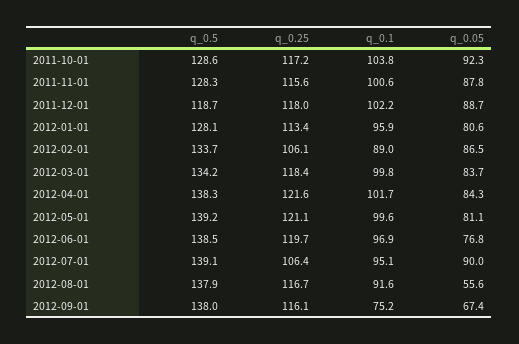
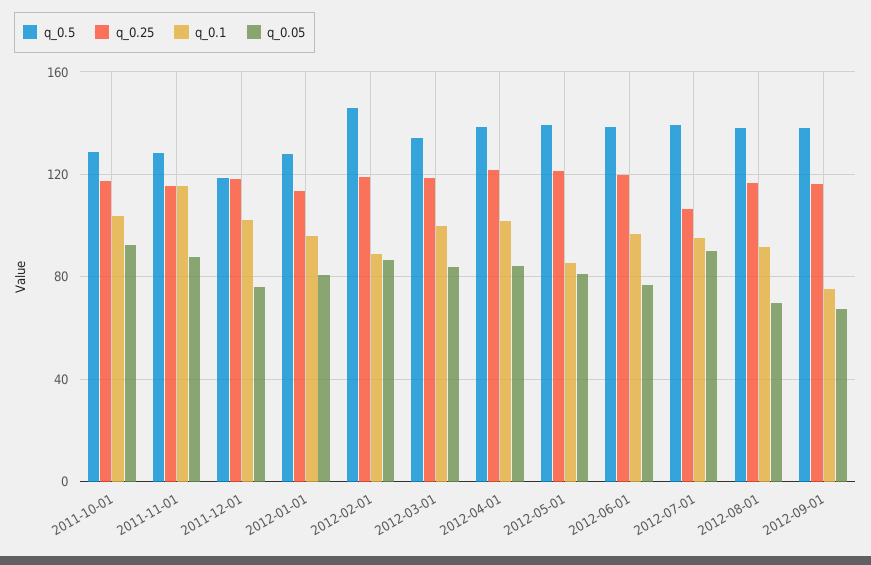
q_0.1, 2011-11-01: 100.6 -> 115
q_0.05, 2011-12-01: 88.7 -> 75
q_0.5, 2012-02-01: 133.7 -> 145
q_0.25, 2012-02-01: 106.1 -> 120
q_0.1, 2012-05-01: 99.6 -> 85
q_0.05, 2012-08-01: 55.6 -> 70

